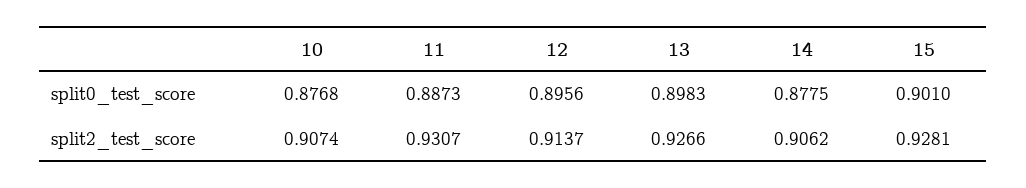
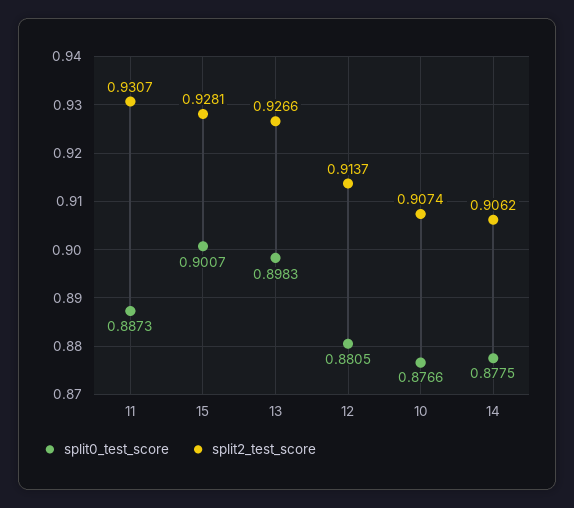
split0_test_score, 10: 0.8768 -> 0.8766
split0_test_score, 12: 0.8956 -> 0.8805
split0_test_score, 15: 0.901 -> 0.9007

